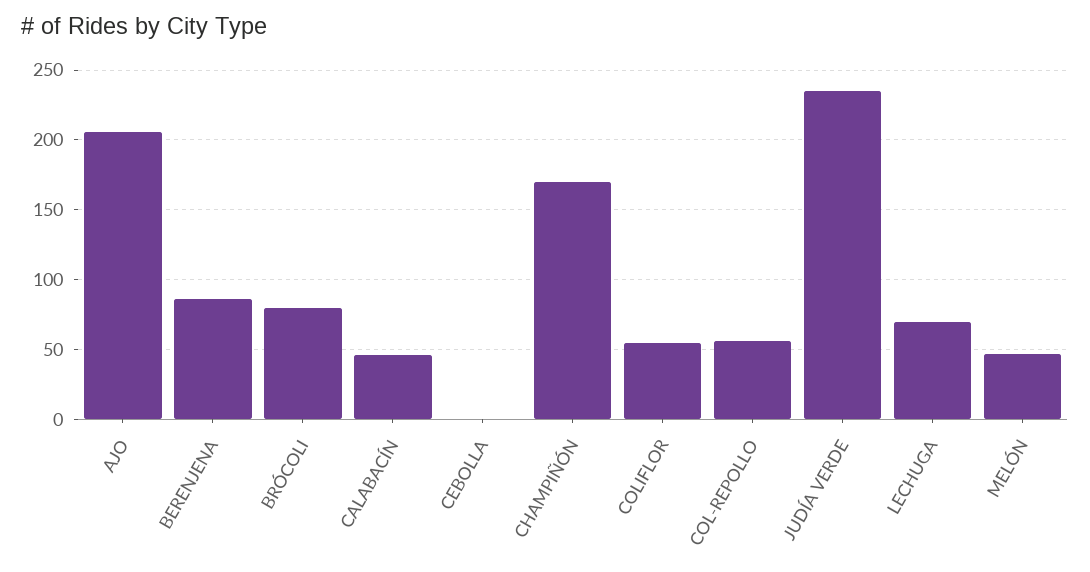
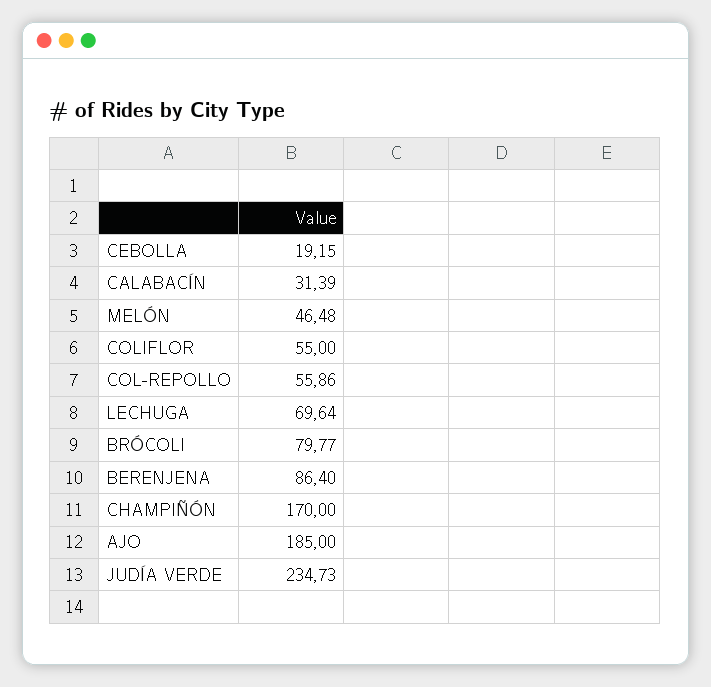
AJO: 205 -> 185
CALABACÍN: 45 -> 31.39
CEBOLLA: 0 -> 19.15

